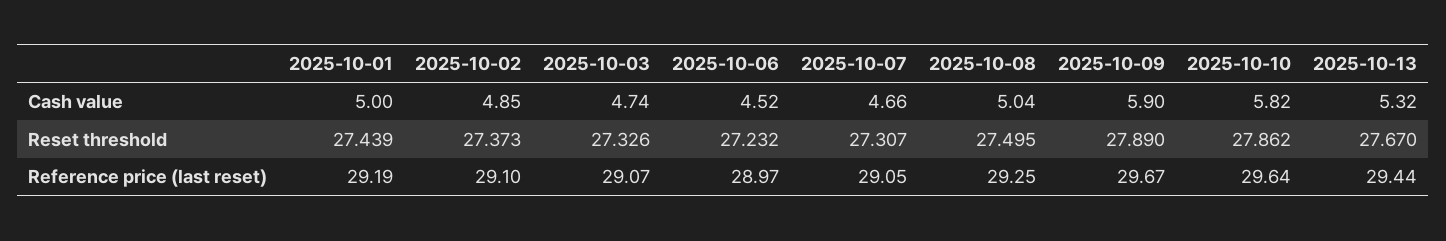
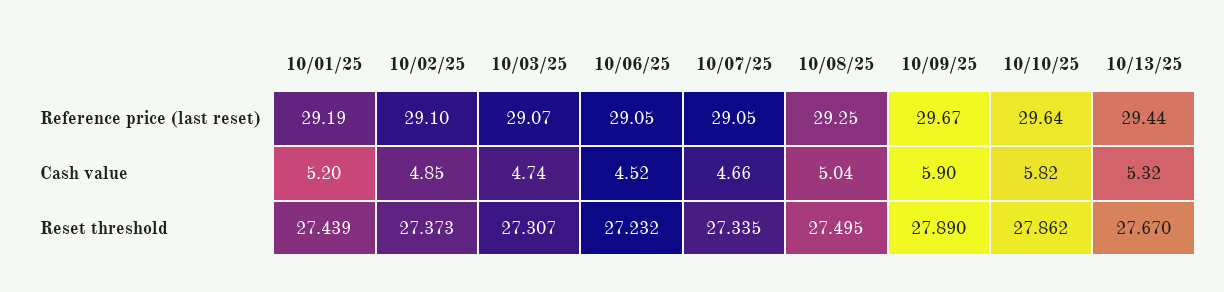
2025-10-01, Cash value: 5 -> 5.2
2025-10-03, Reset threshold: 27.326 -> 27.307
2025-10-07, Reset threshold: 27.307 -> 27.335
2025-10-06, Reference price (last reset): 28.97 -> 29.05

